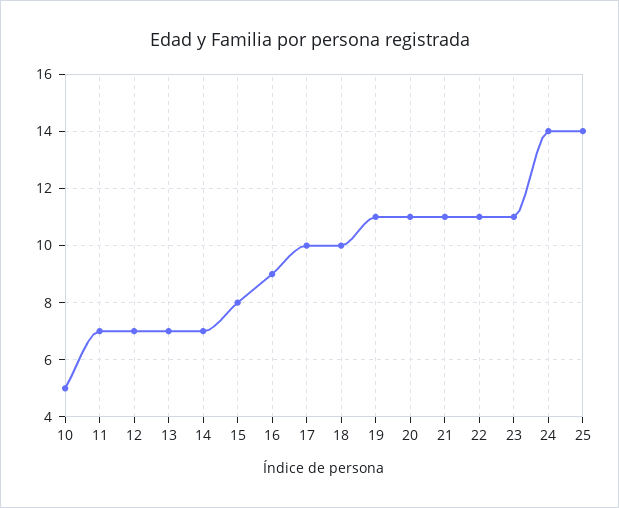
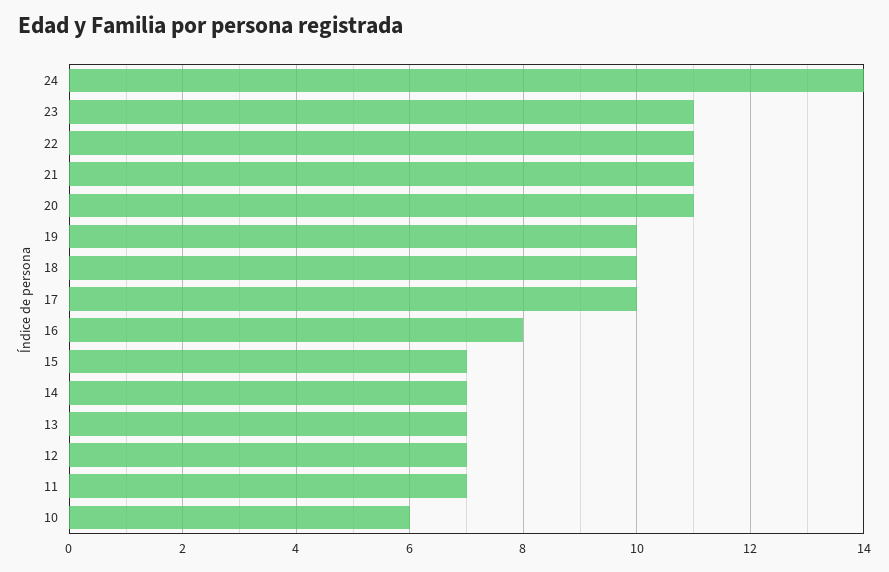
10: 5 -> 6
15: 8 -> 7
16: 9 -> 8
19: 11 -> 10
25: 14 -> none

